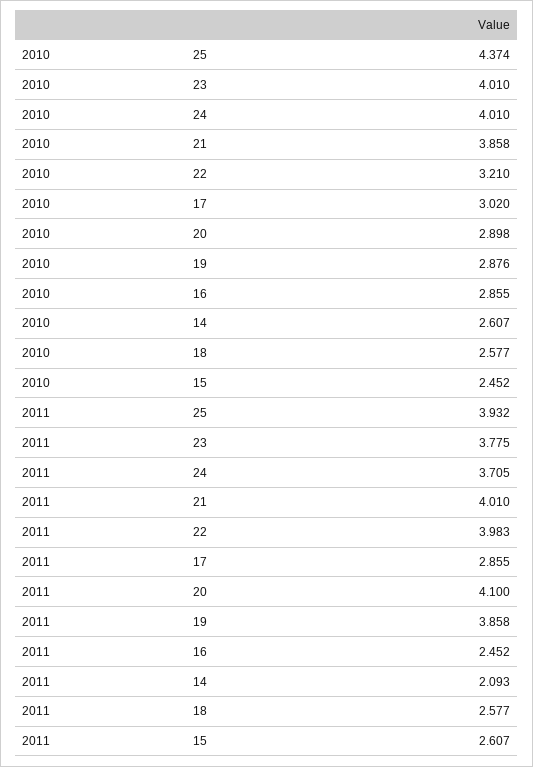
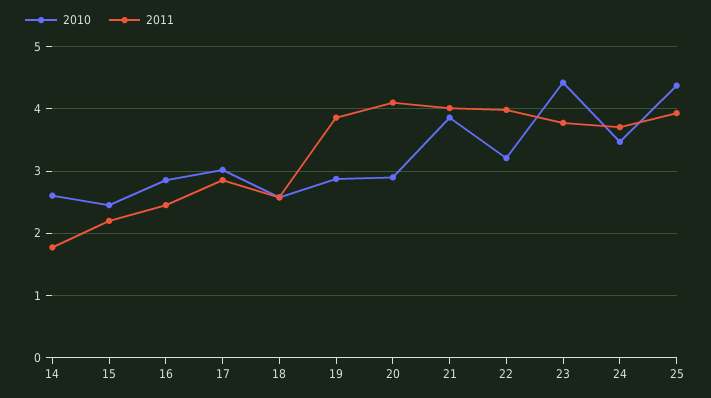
2010, 23: 4.01 -> 4.4
2010, 24: 4.01 -> 3.5
2011, 14: 2.093 -> 1.8
2011, 15: 2.607 -> 2.2

